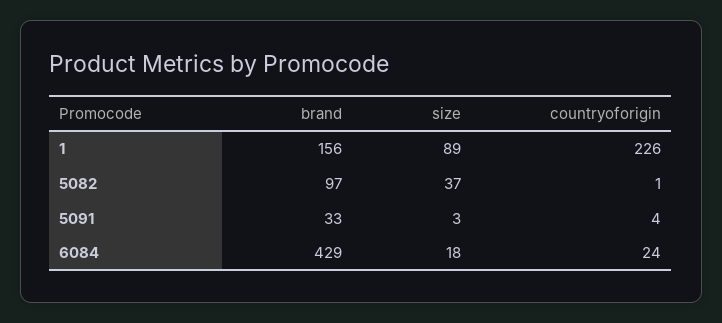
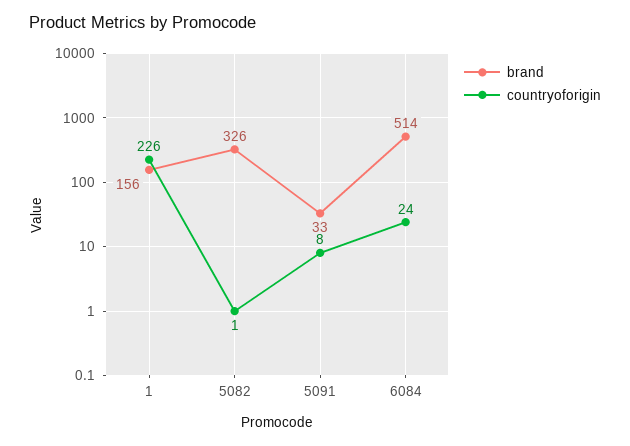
size, 1: 89 -> none
brand, 5082: 97 -> 326
size, 5082: 37 -> none
size, 5091: 3 -> none
countryoforigin, 5091: 4 -> 8
brand, 6084: 429 -> 514
size, 6084: 18 -> none

